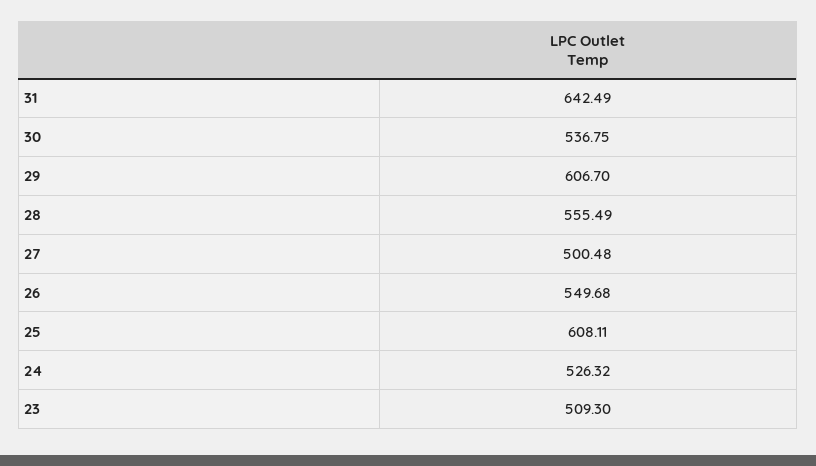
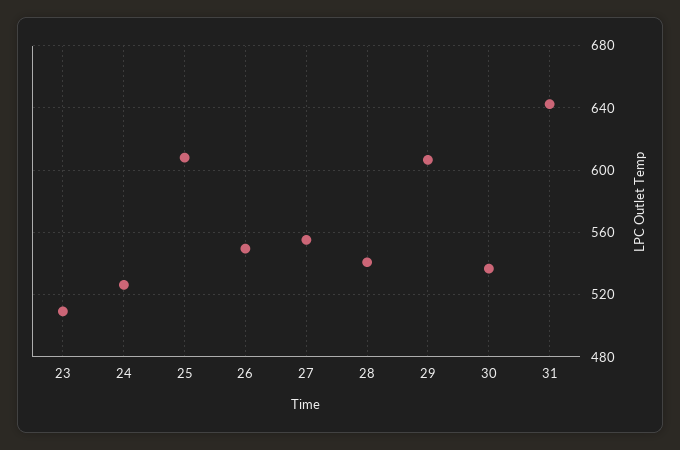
28: 555.49 -> 540
27: 500.48 -> 555

